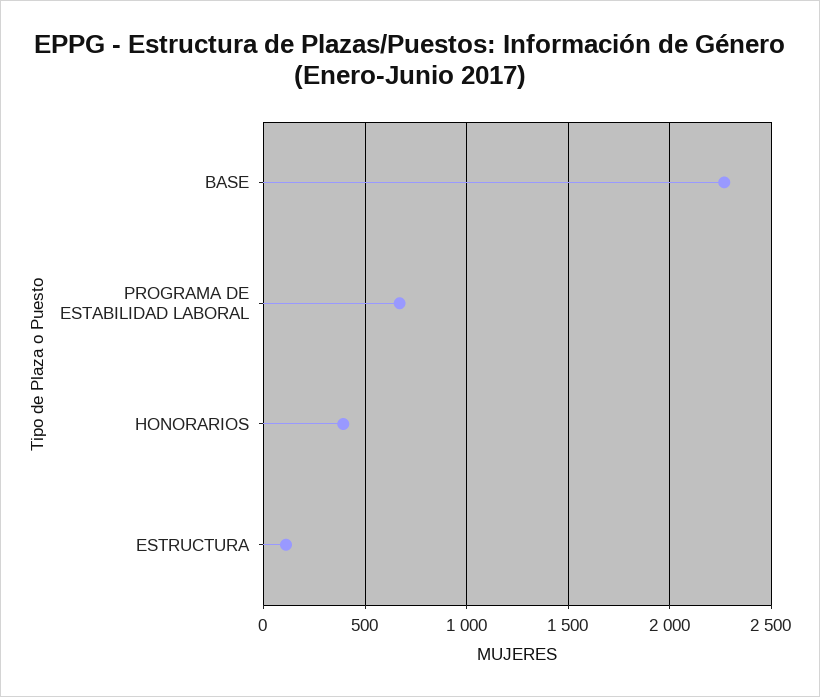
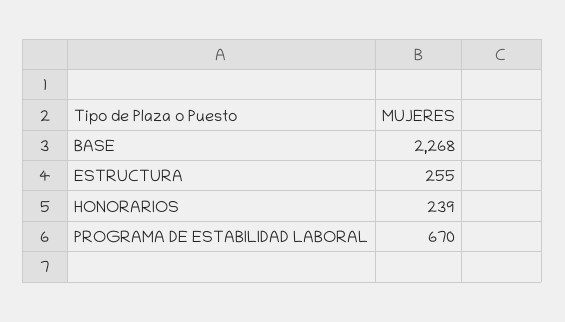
HONORARIOS: 400 -> 239
ESTRUCTURA: 100 -> 255

